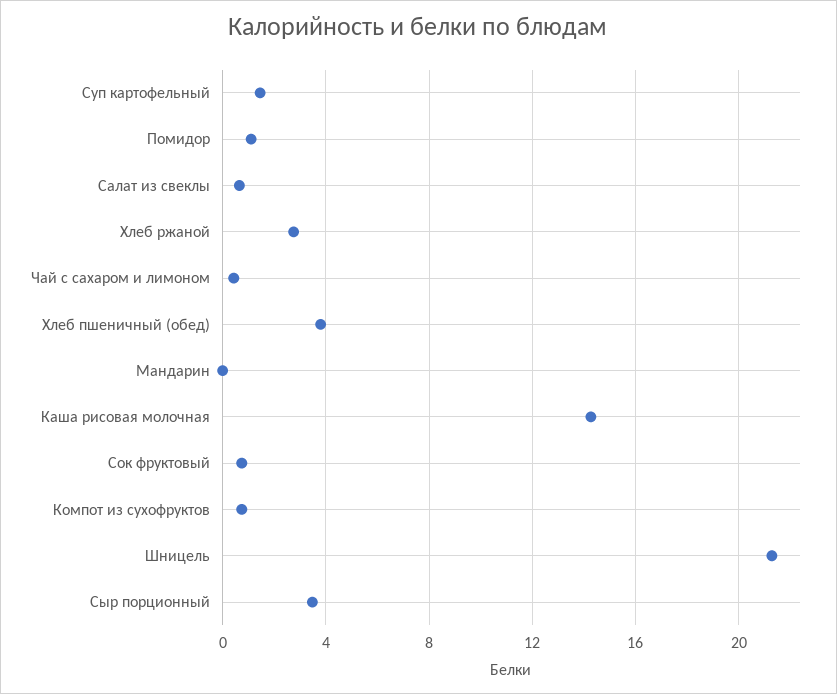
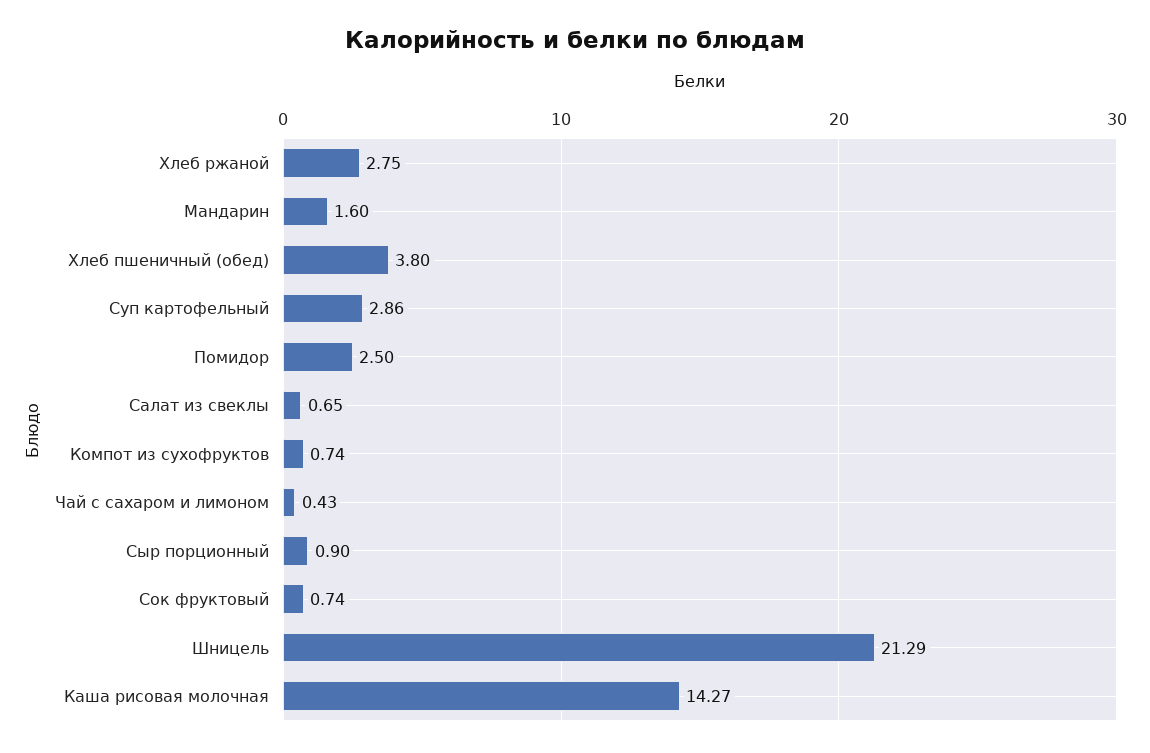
Суп картофельный: 1.5 -> 2.86
Помидор: 1 -> 2.5
Мандарин: 0 -> 1.6
Сыр порционный: 3.5 -> 0.9

